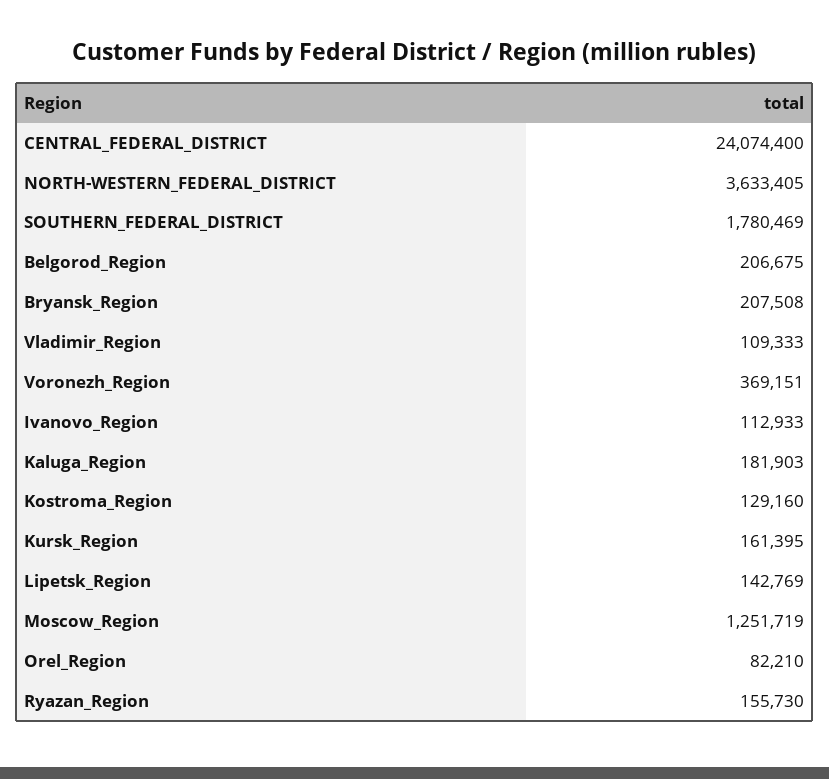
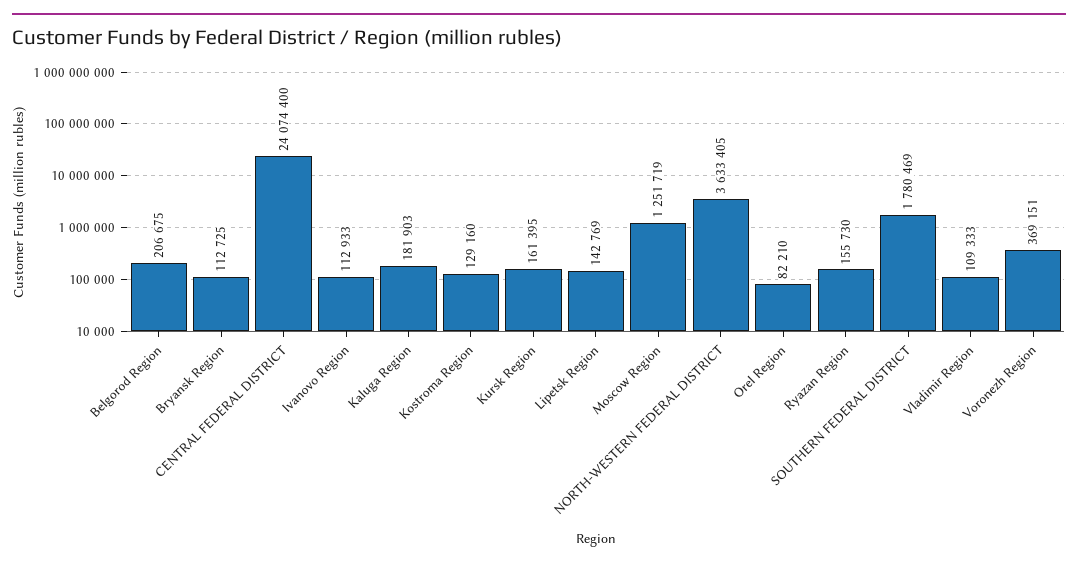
Bryansk_Region: 207508 -> 112725

